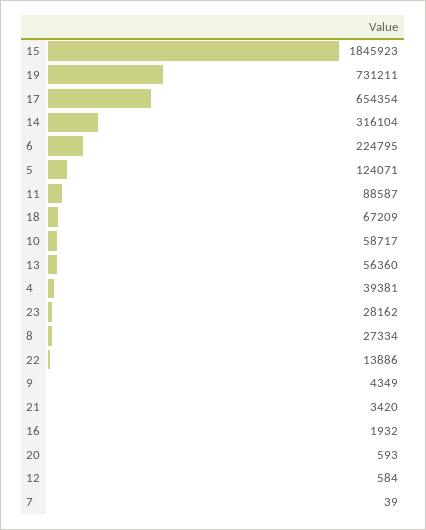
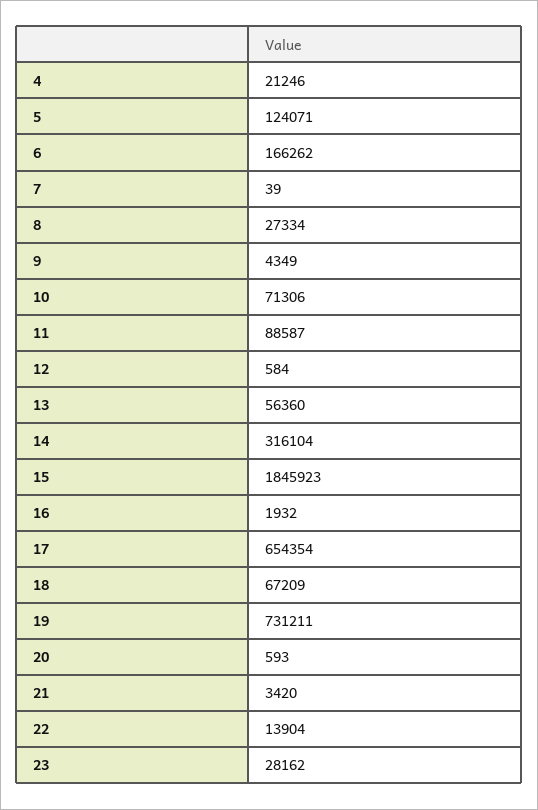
6: 224795 -> 166262
10: 58717 -> 71306
4: 39381 -> 21246
22: 13886 -> 13904

